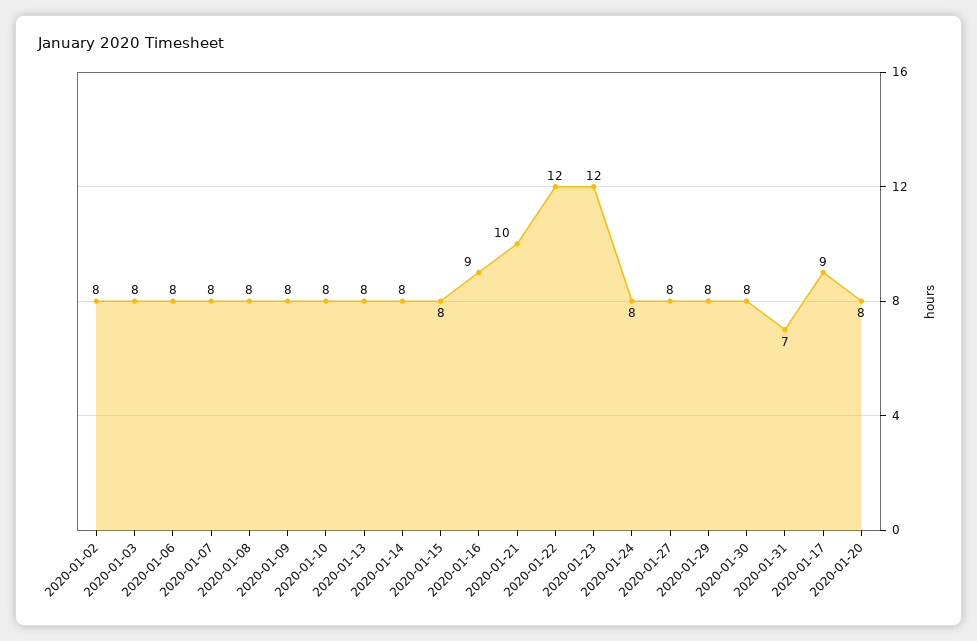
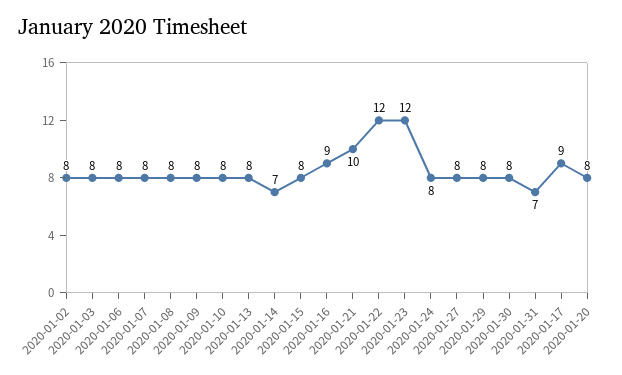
2020-01-14: 8 -> 7

